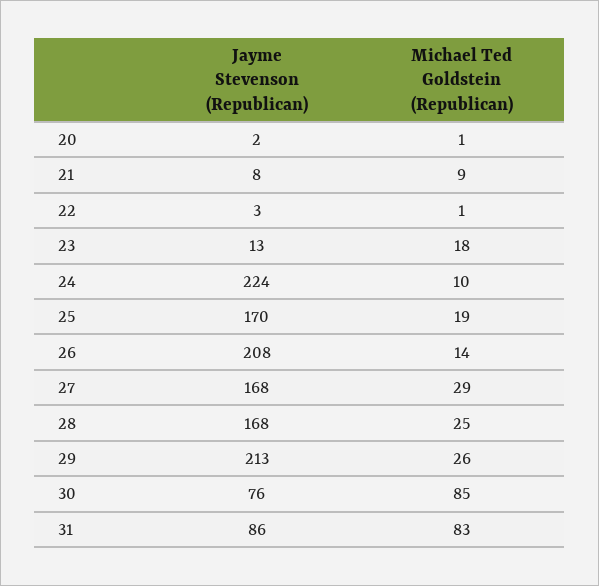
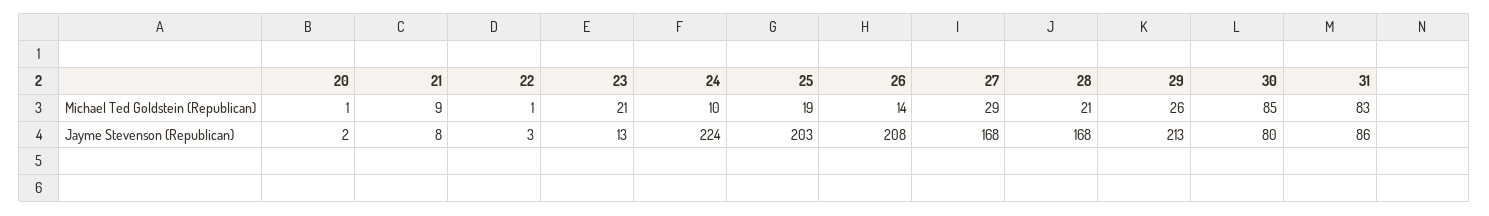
Michael Ted Goldstein (Republican), 23: 18 -> 21
Jayme Stevenson (Republican), 25: 170 -> 203
Michael Ted Goldstein (Republican), 28: 25 -> 21
Jayme Stevenson (Republican), 30: 76 -> 80

